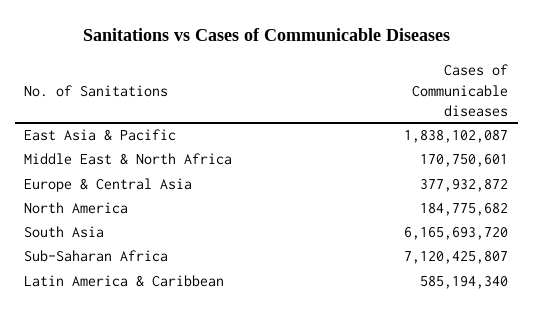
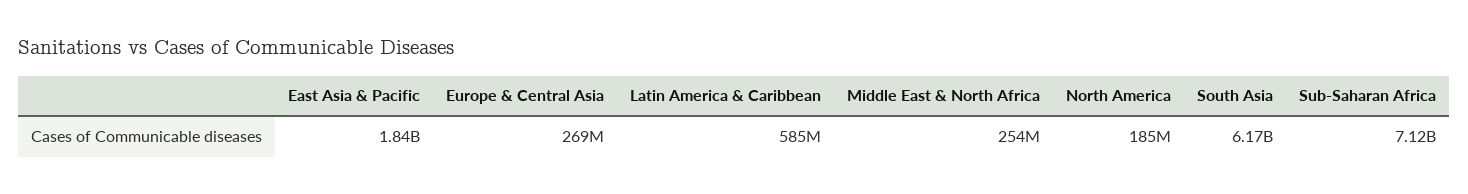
Middle East & North Africa: 170750601 -> 254000000
Europe & Central Asia: 377932872 -> 269000000

